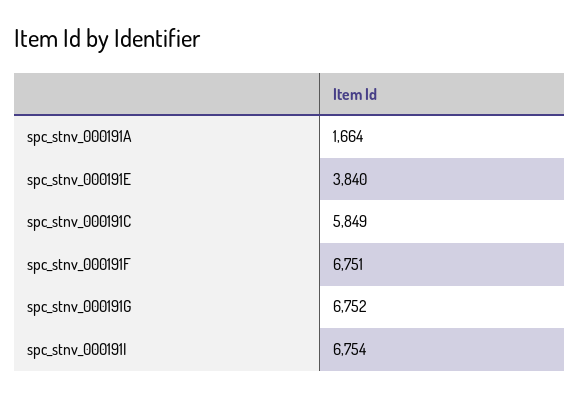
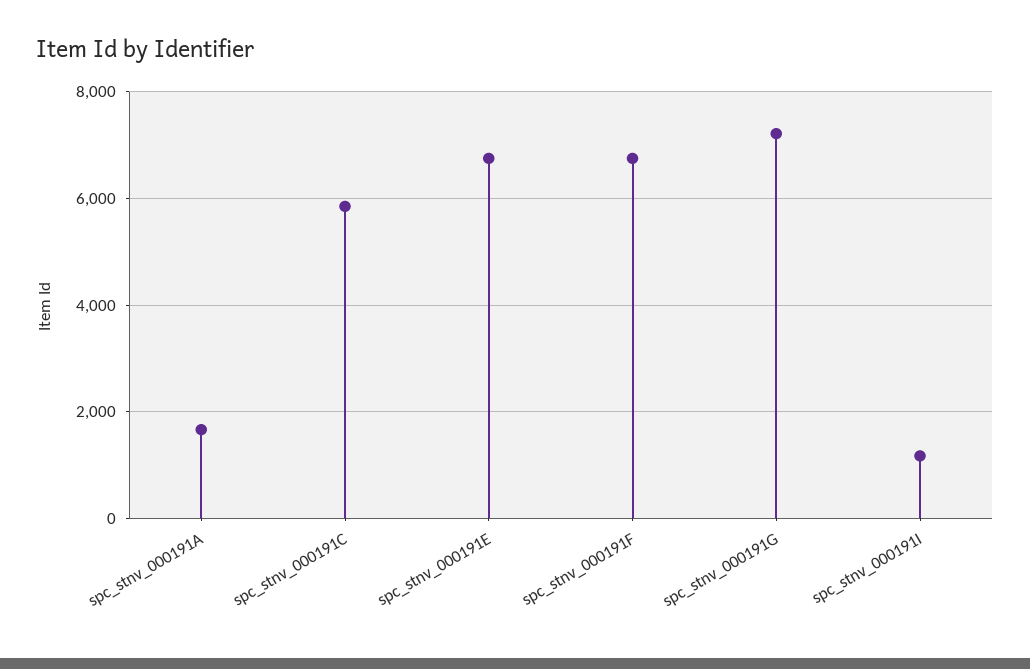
spc_stnv_000191E: 3840 -> 6800
spc_stnv_000191G: 6752 -> 7200
spc_stnv_000191I: 6754 -> 1200

